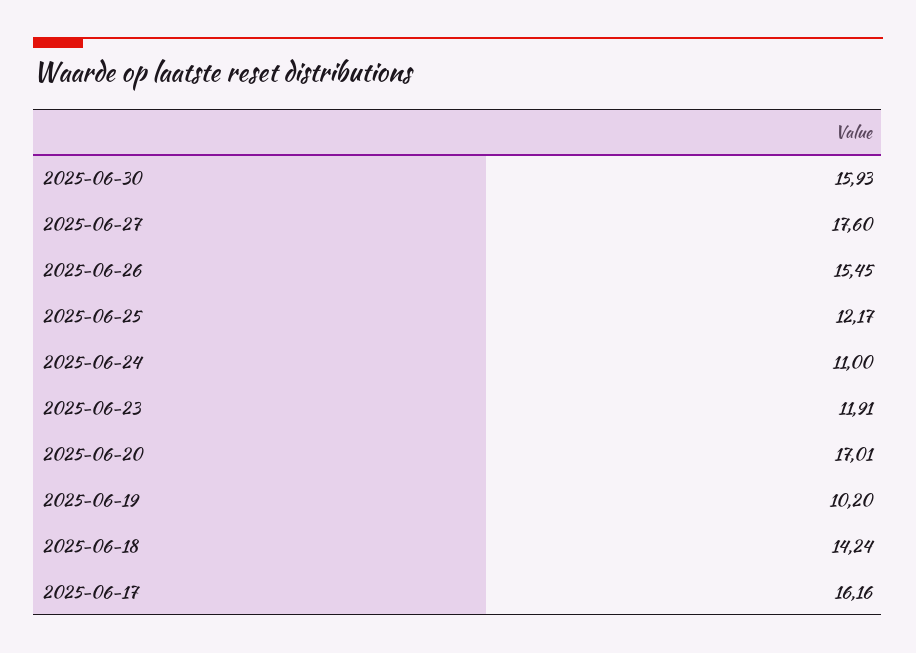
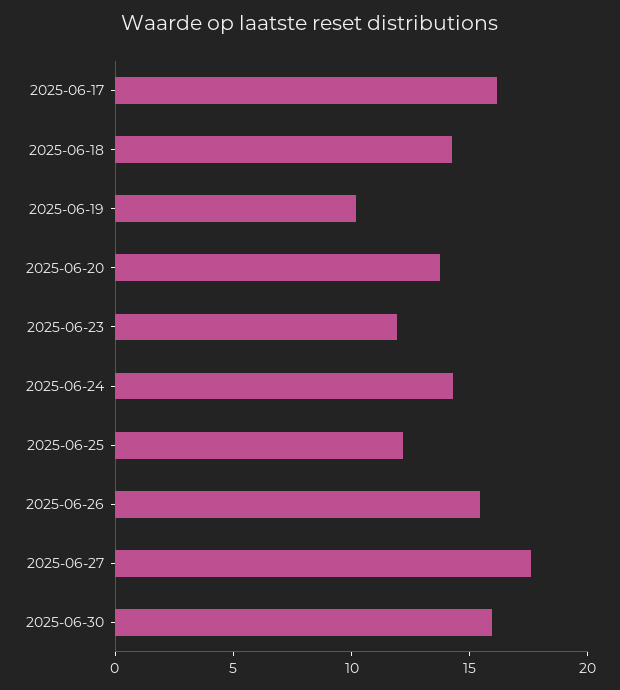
2025-06-24: 11 -> 14
2025-06-20: 17.01 -> 14

